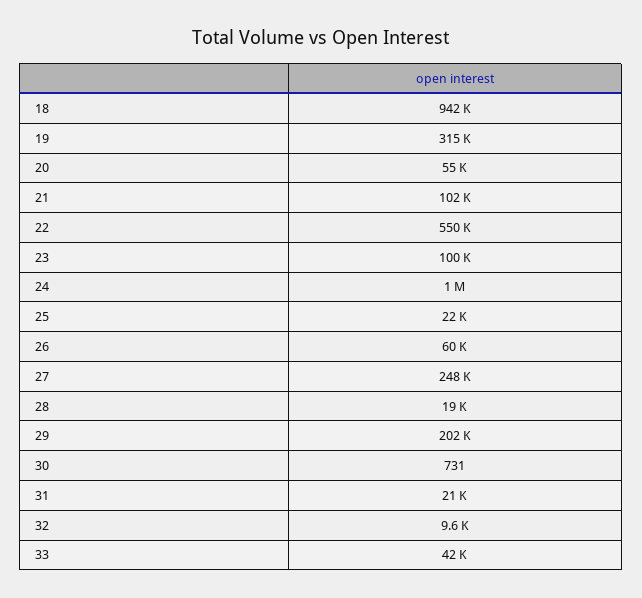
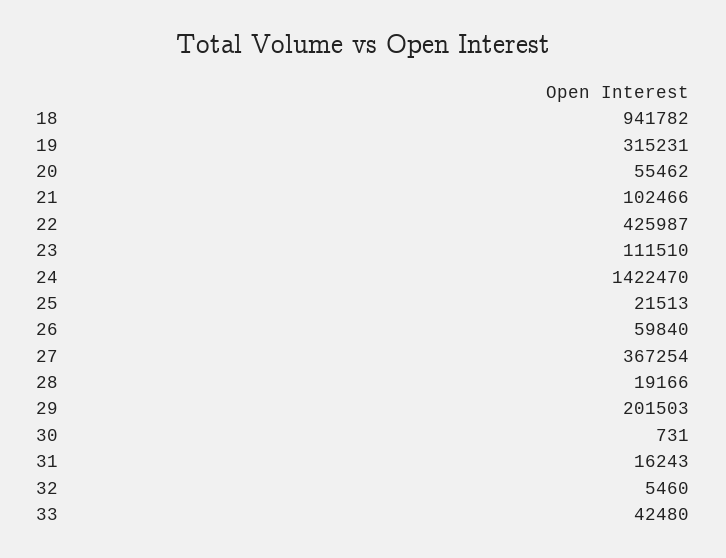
22: 550000 -> 425987
23: 100000 -> 111510
24: 1000000 -> 1422470
27: 248000 -> 367254
31: 21000 -> 16243
32: 9600 -> 5460

